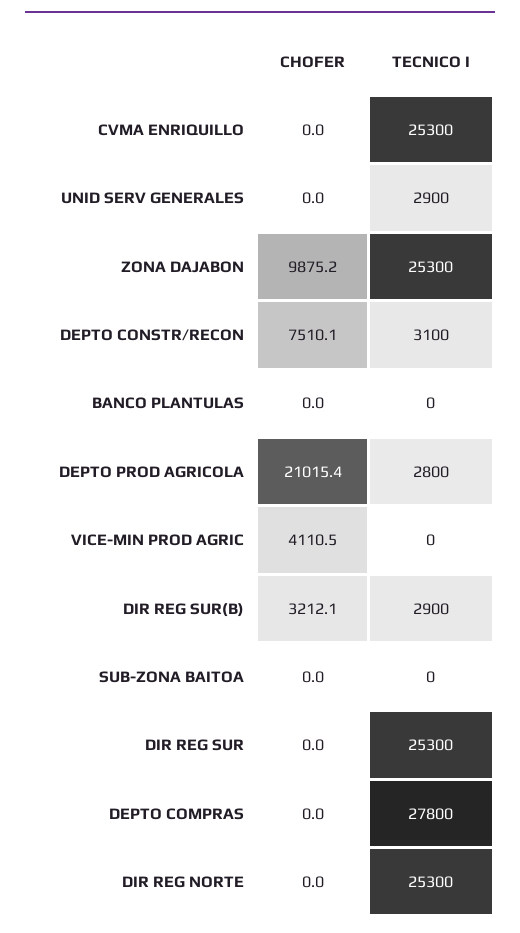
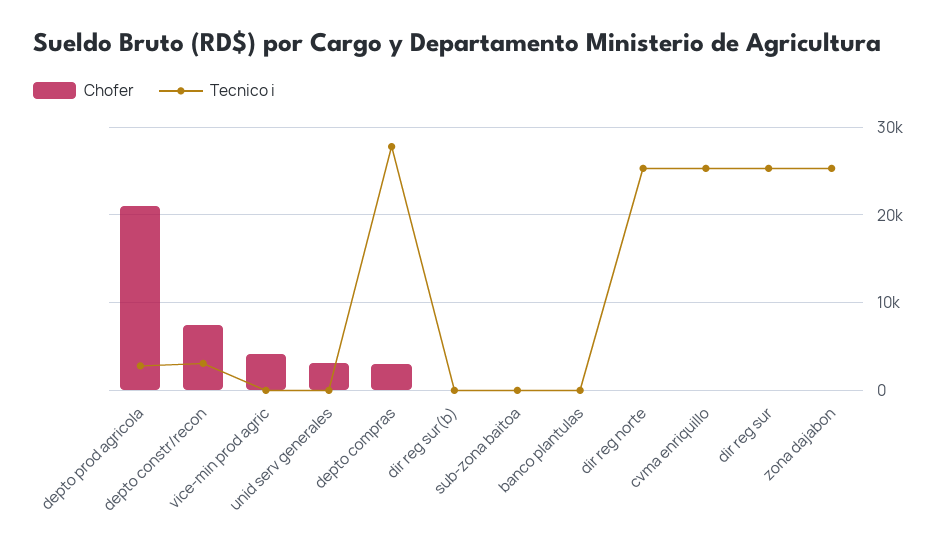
CHOFER, UNID SERV GENERALES: 0 -> 3000
TECNICO I, UNID SERV GENERALES: 2900 -> 0
CHOFER, ZONA DAJABON: 9875.2 -> 0
CHOFER, DIR REG SUR(B): 3212.1 -> 0
TECNICO I, DIR REG SUR(B): 2900 -> 0
CHOFER, DEPTO COMPRAS: 0 -> 3000

